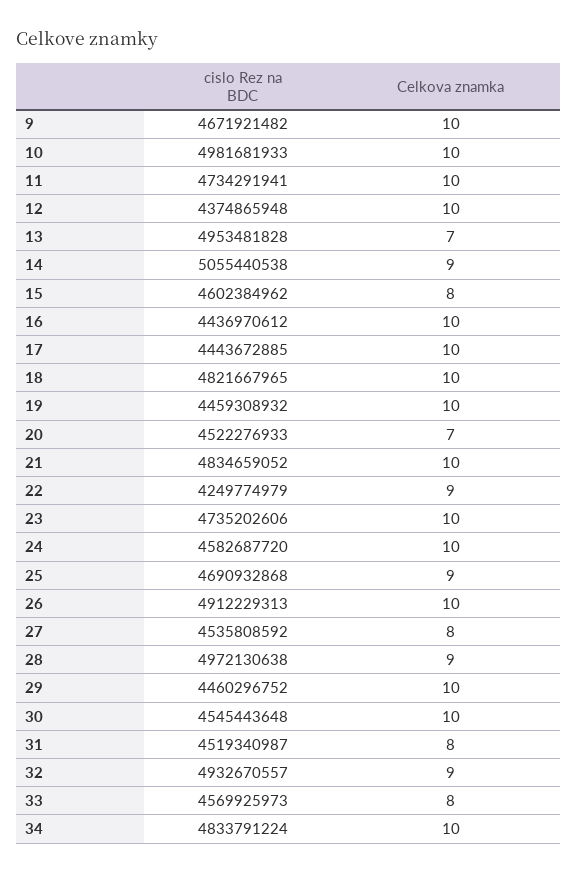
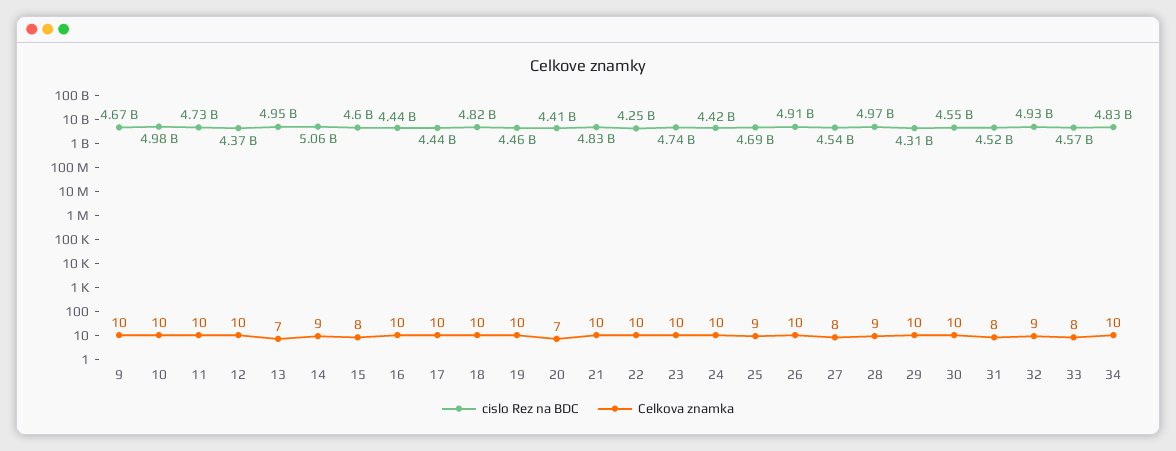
cislo Rez na BDC, 20: 4522276933 -> 4410000000
Celkova znamka, 22: 9 -> 10
cislo Rez na BDC, 24: 4582687720 -> 4420000000
cislo Rez na BDC, 29: 4460296752 -> 4310000000

